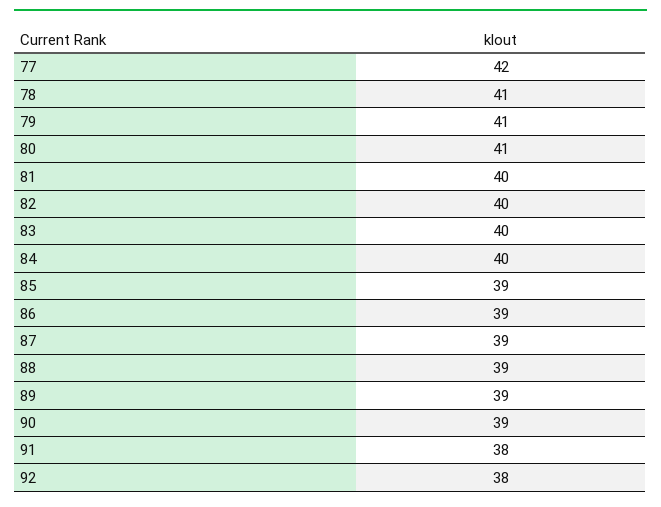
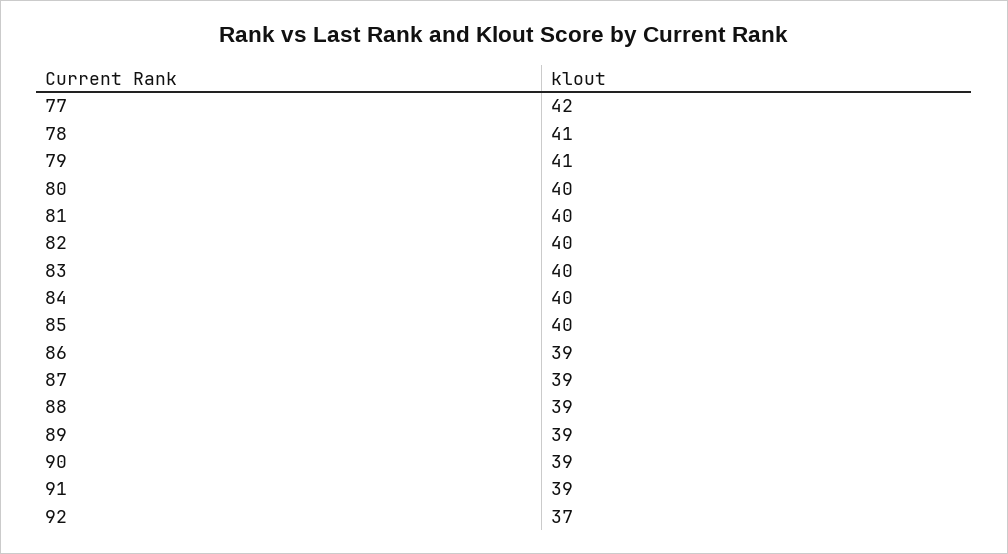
80: 41 -> 40
85: 39 -> 40
91: 38 -> 39
92: 38 -> 37

